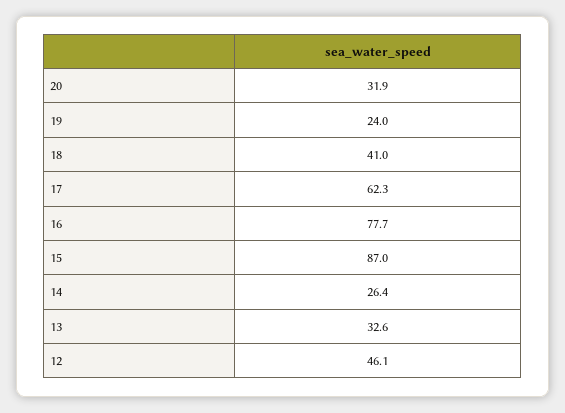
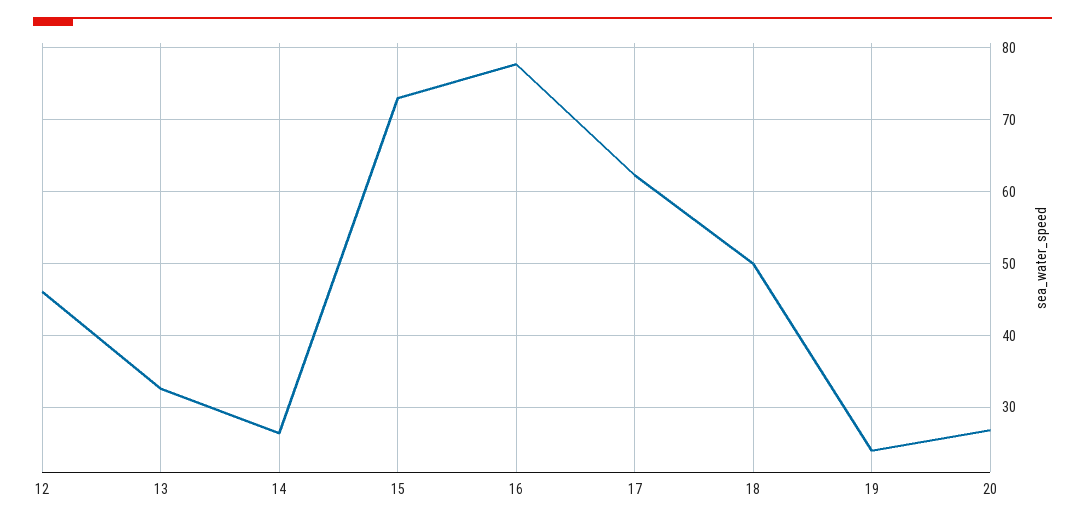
20: 31.9 -> 27
18: 41 -> 50
15: 87 -> 73

